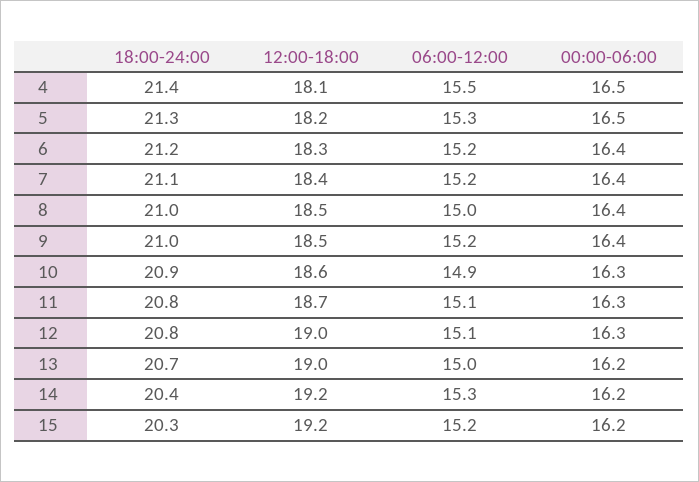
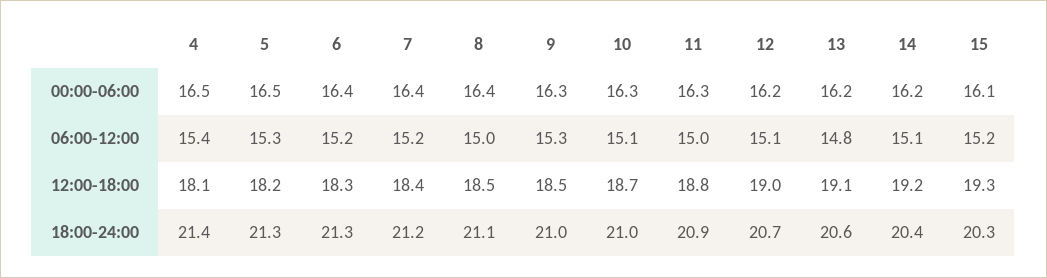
06:00-12:00, 4: 15.5 -> 15.4
18:00-24:00, 6: 21.2 -> 21.3
18:00-24:00, 7: 21.1 -> 21.2
18:00-24:00, 8: 21 -> 21.1
06:00-12:00, 9: 15.2 -> 15.3
00:00-06:00, 9: 16.4 -> 16.3
18:00-24:00, 10: 20.9 -> 21
12:00-18:00, 10: 18.6 -> 18.7
06:00-12:00, 10: 14.9 -> 15.1
18:00-24:00, 11: 20.8 -> 20.9
12:00-18:00, 11: 18.7 -> 18.8
06:00-12:00, 11: 15.1 -> 15
18:00-24:00, 12: 20.8 -> 20.7
00:00-06:00, 12: 16.3 -> 16.2
18:00-24:00, 13: 20.7 -> 20.6
12:00-18:00, 13: 19 -> 19.1
06:00-12:00, 13: 15 -> 14.8
06:00-12:00, 14: 15.3 -> 15.1
12:00-18:00, 15: 19.2 -> 19.3
00:00-06:00, 15: 16.2 -> 16.1

